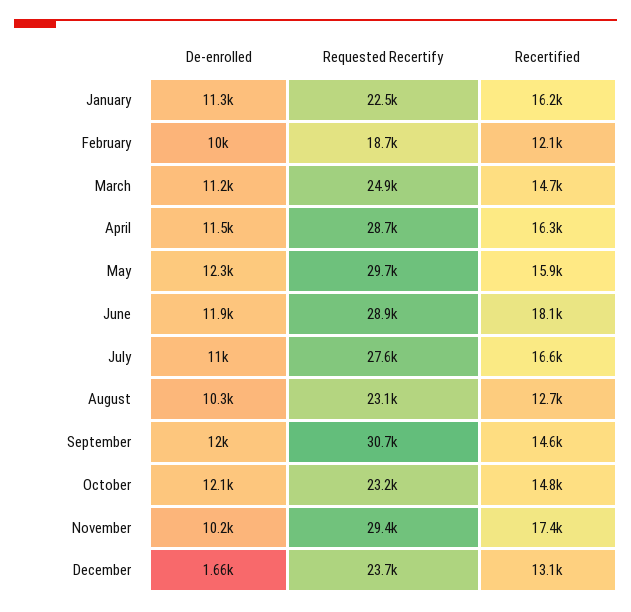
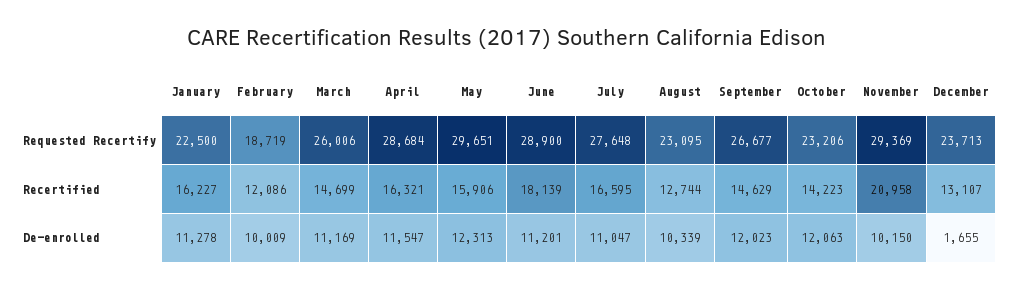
Requested Recertify, March: 24900 -> 26006
De-enrolled, June: 11900 -> 11201
Requested Recertify, September: 30700 -> 26677
Recertified, October: 14800 -> 14223
Recertified, November: 17400 -> 20958

